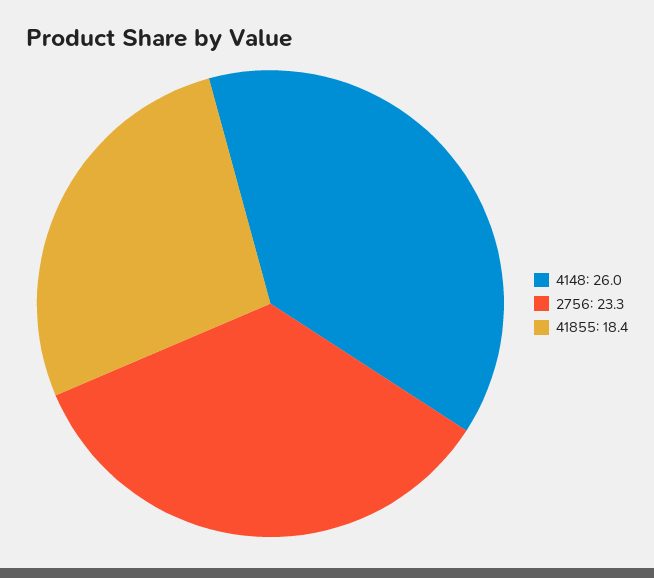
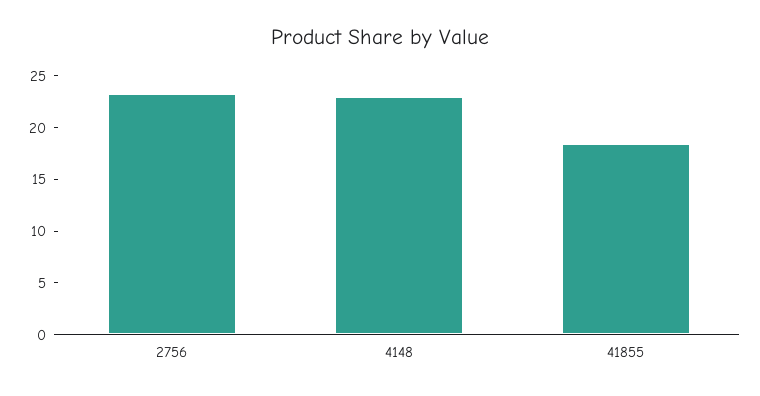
4148: 26 -> 23

